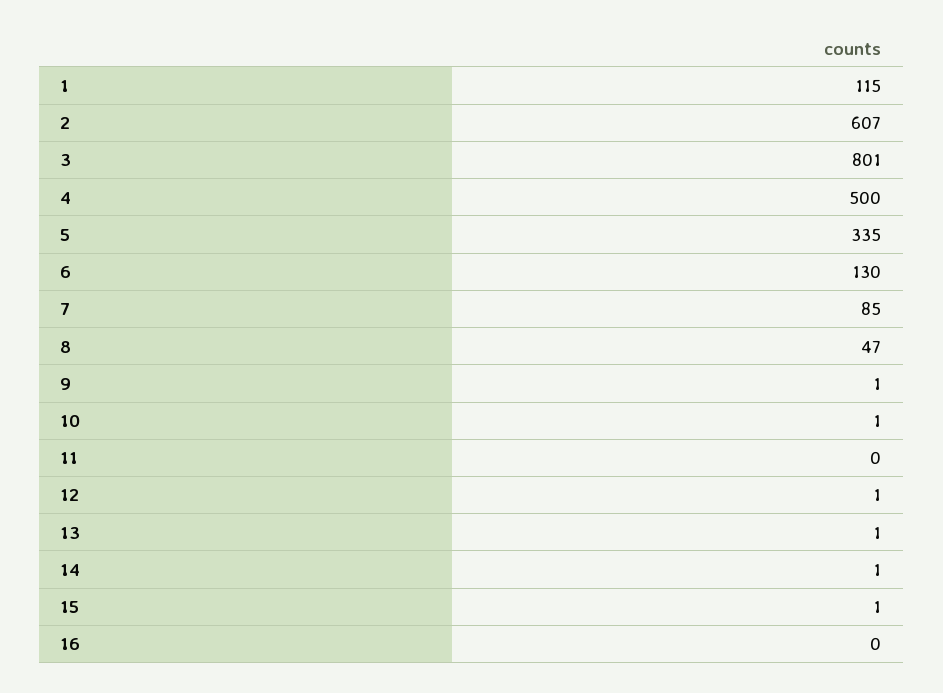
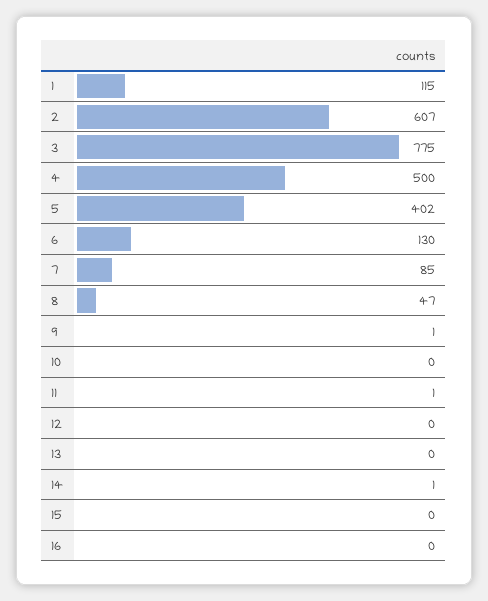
3: 801 -> 775
5: 335 -> 402
10: 1 -> 0
11: 0 -> 1
12: 1 -> 0
13: 1 -> 0
15: 1 -> 0

